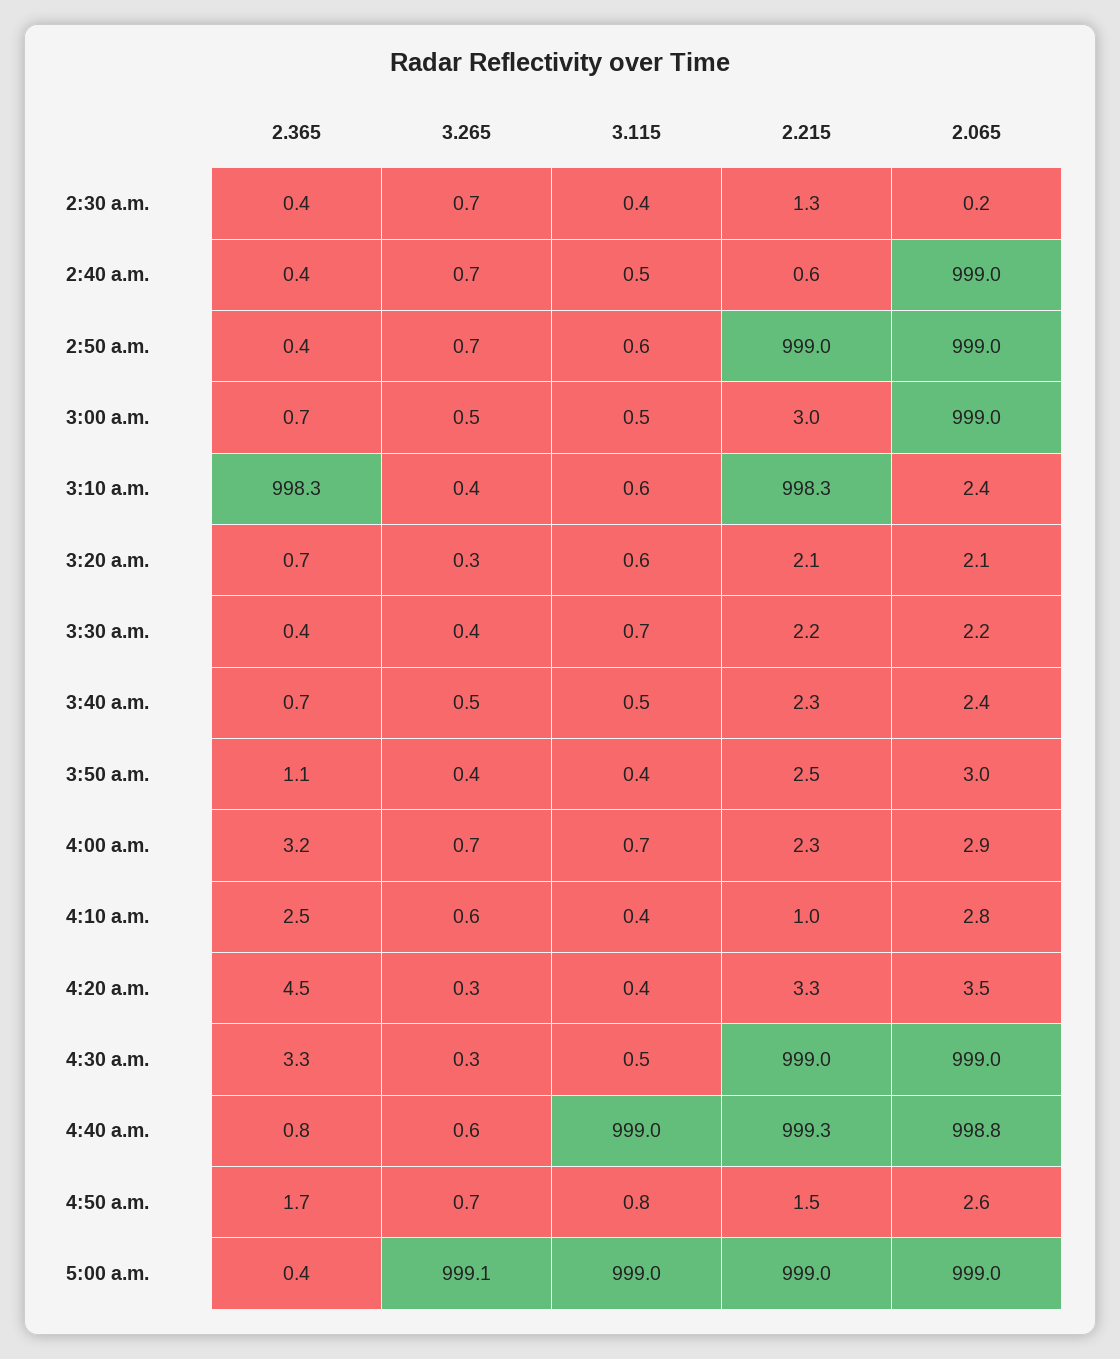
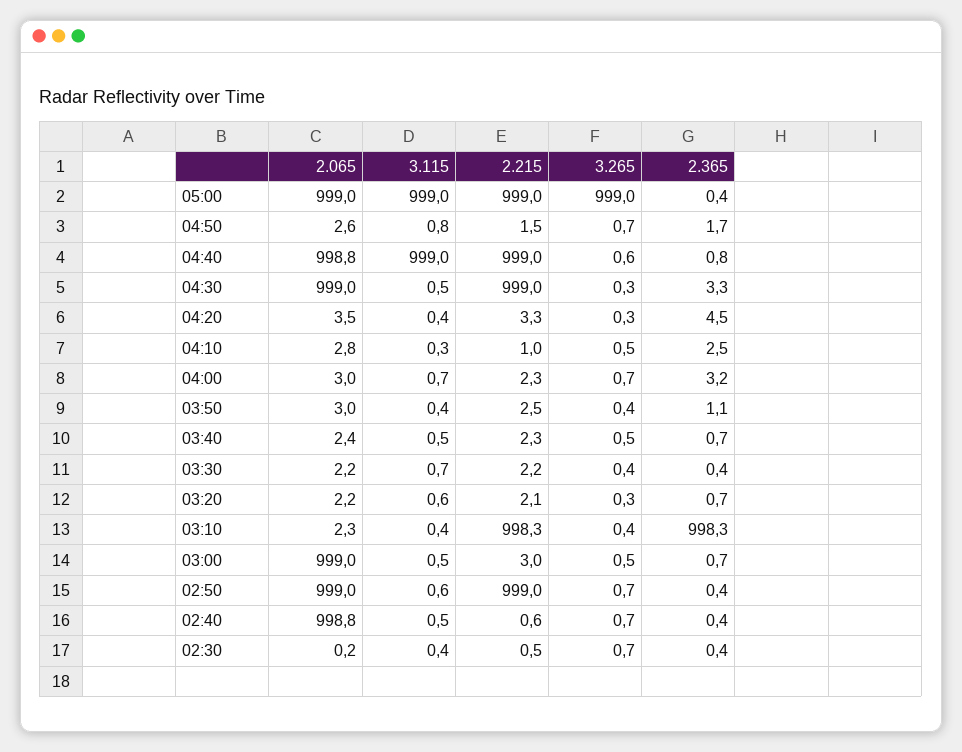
2.215, 2:30 a.m.: 1.3 -> 0.5
2.065, 2:40 a.m.: 999 -> 998.8
3.115, 3:10 a.m.: 0.6 -> 0.4
2.065, 3:10 a.m.: 2.4 -> 2.3
2.065, 3:20 a.m.: 2.1 -> 2.2
2.065, 4:00 a.m.: 2.9 -> 3
3.265, 4:10 a.m.: 0.6 -> 0.5
3.115, 4:10 a.m.: 0.4 -> 0.3
2.215, 4:40 a.m.: 999.3 -> 999
3.265, 5:00 a.m.: 999.1 -> 999

